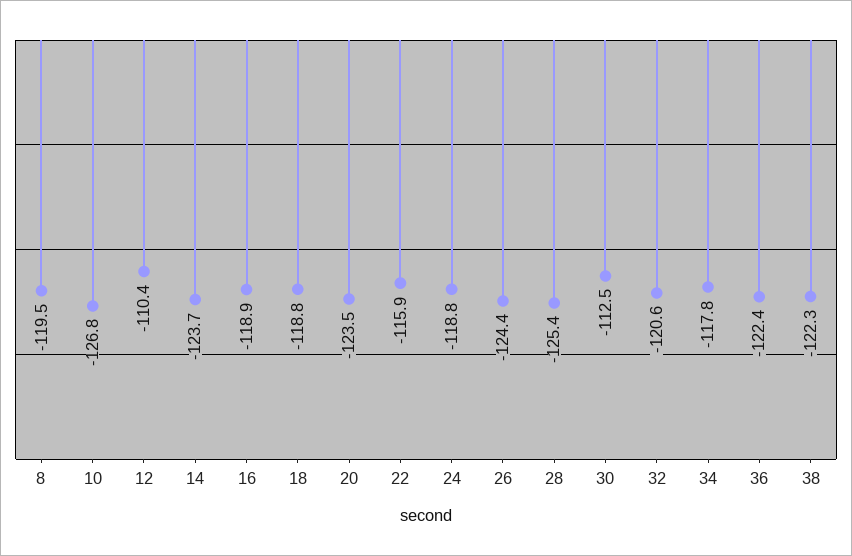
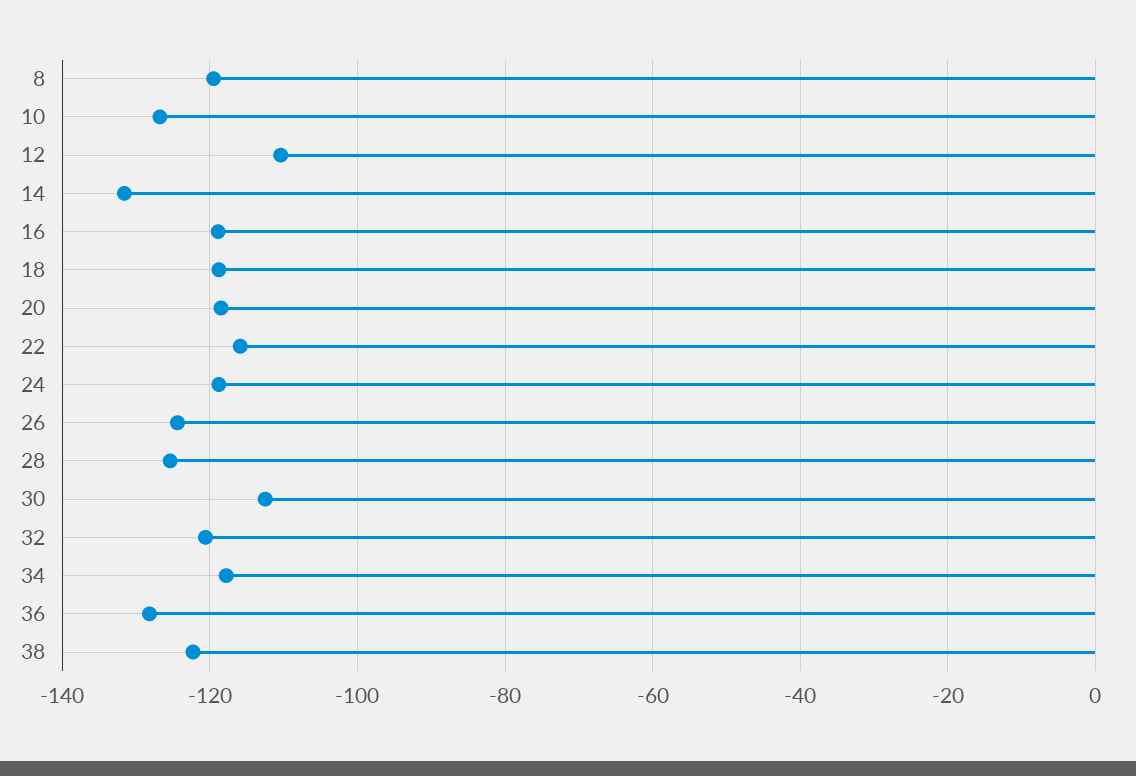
14: -123.7 -> -132
20: -123.5 -> -118
36: -122.4 -> -128

